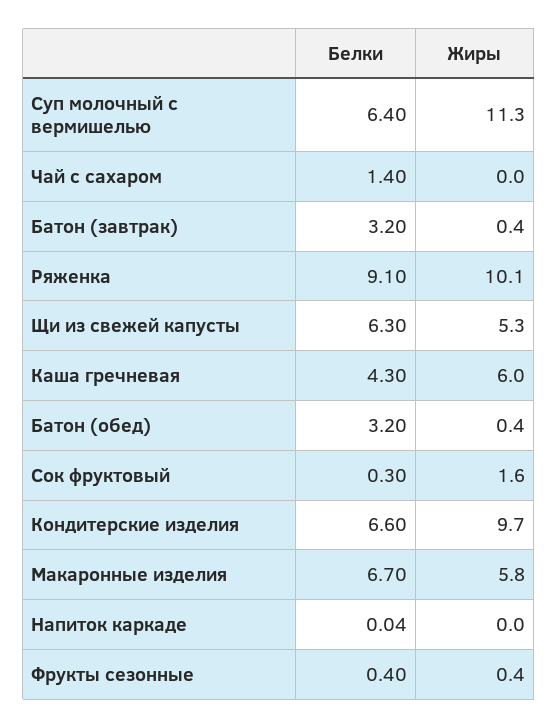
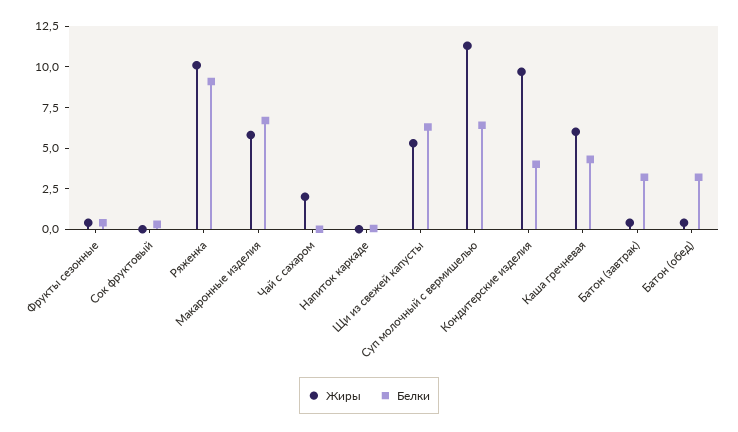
Белки, Чай с сахаром: 1.4 -> 0
Жиры, Чай с сахаром: 0 -> 2
Жиры, Сок фруктовый: 1.6 -> 0
Белки, Кондитерские изделия: 6.6 -> 4

